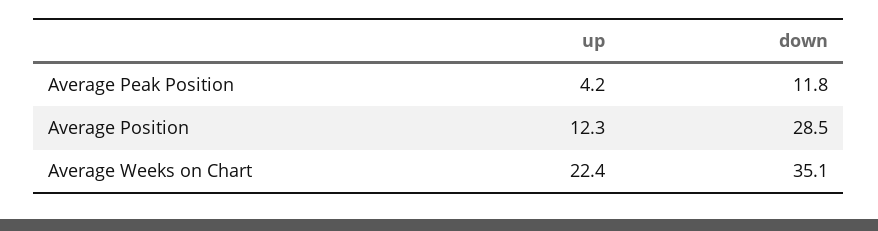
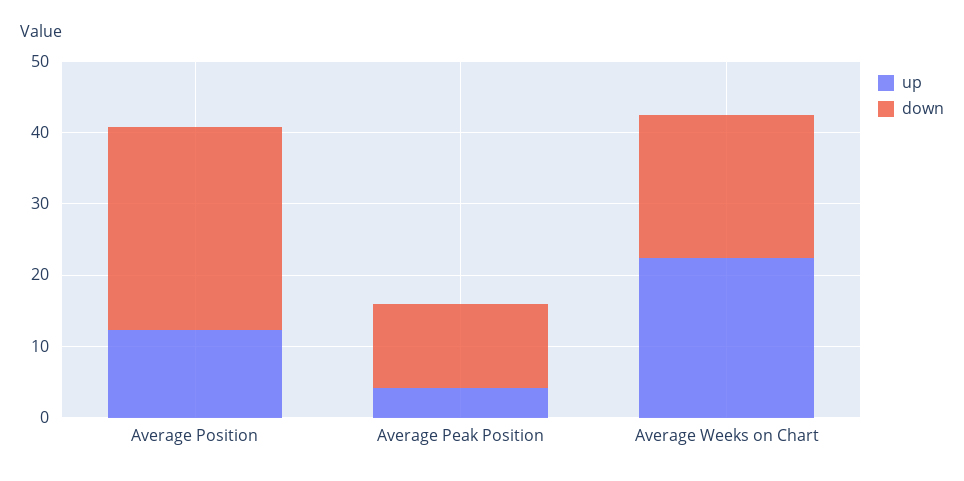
down, Average Weeks on Chart: 35.1 -> 20

